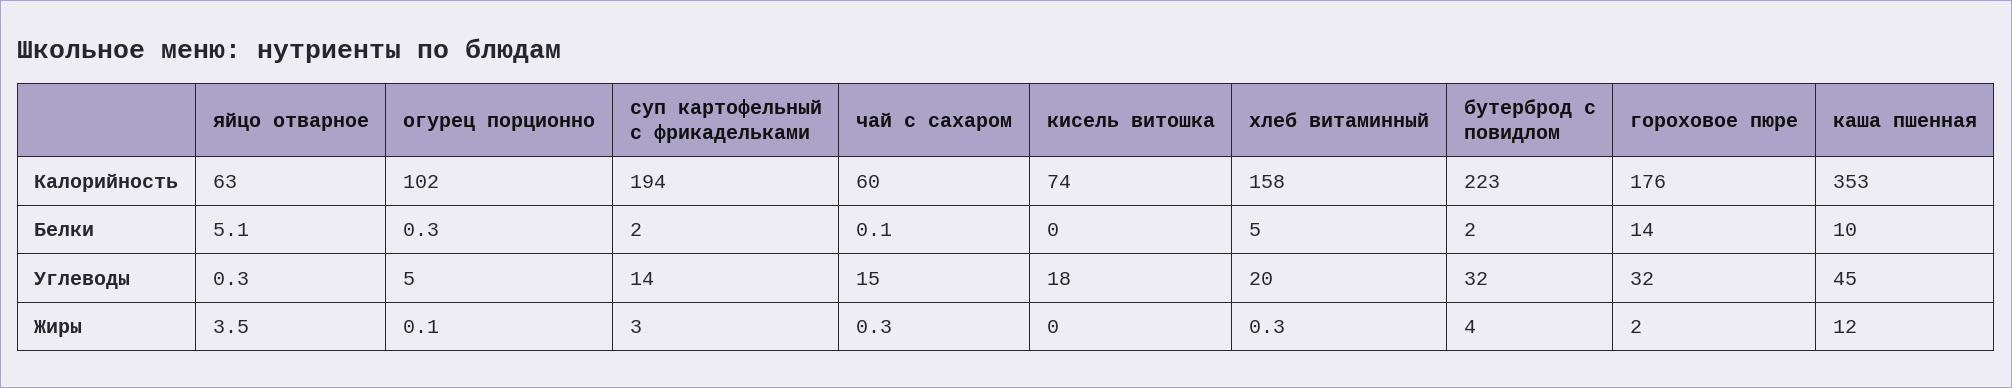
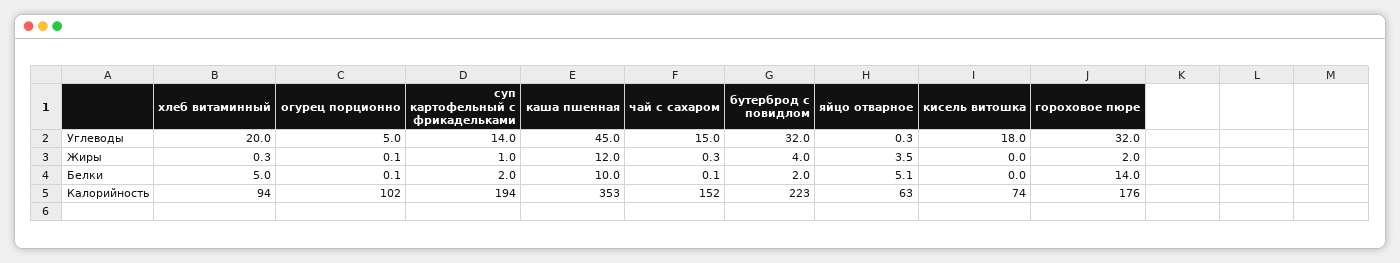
чай с сахаром, Калорийность: 60 -> 152
хлеб витаминный, Калорийность: 158 -> 94
огурец порционно, Белки: 0.3 -> 0.1
суп картофельный с фрикадельками, Жиры: 3 -> 1

